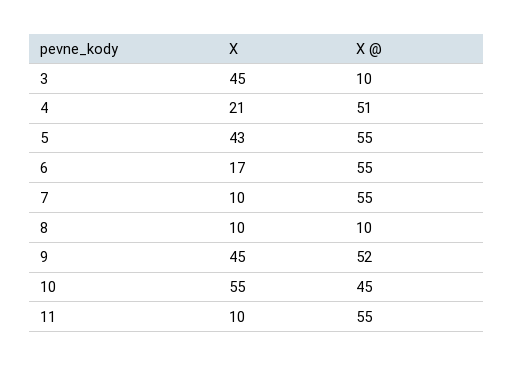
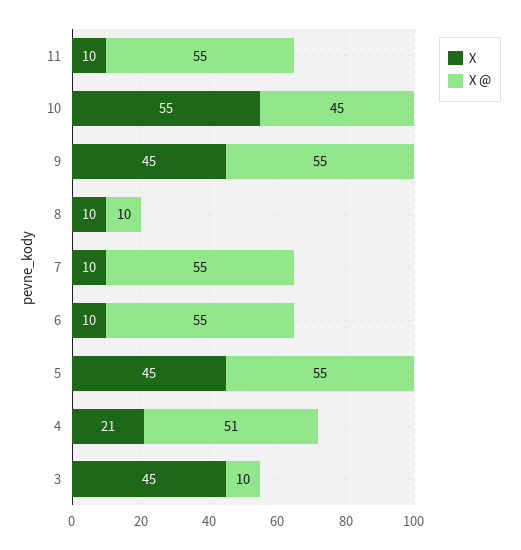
X, 5: 43 -> 45
X, 6: 17 -> 10
X @, 9: 52 -> 55

